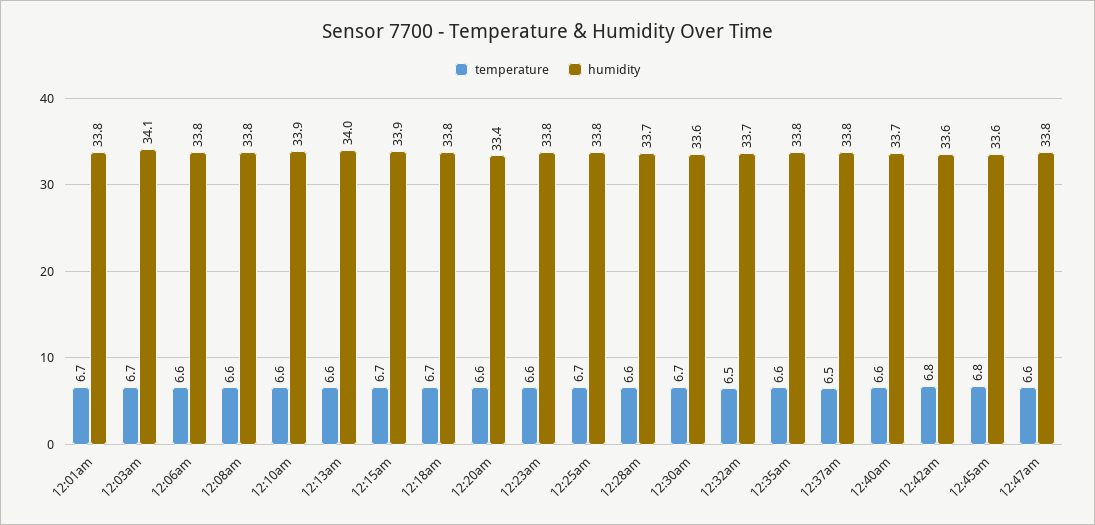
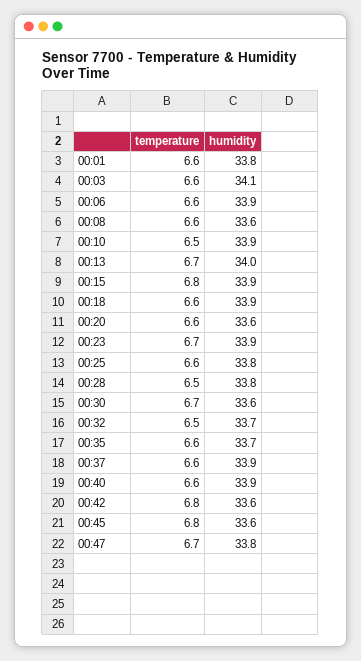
temperature, 12:01am: 6.7 -> 6.6
temperature, 12:03am: 6.7 -> 6.6
humidity, 12:06am: 33.8 -> 33.9
humidity, 12:08am: 33.8 -> 33.6
temperature, 12:10am: 6.6 -> 6.5
temperature, 12:13am: 6.6 -> 6.7
temperature, 12:15am: 6.7 -> 6.8
temperature, 12:18am: 6.7 -> 6.6
humidity, 12:18am: 33.8 -> 33.9
humidity, 12:20am: 33.4 -> 33.6
temperature, 12:23am: 6.6 -> 6.7
humidity, 12:23am: 33.8 -> 33.9
temperature, 12:25am: 6.7 -> 6.6
temperature, 12:28am: 6.6 -> 6.5
humidity, 12:28am: 33.7 -> 33.8
humidity, 12:35am: 33.8 -> 33.7
temperature, 12:37am: 6.5 -> 6.6
humidity, 12:37am: 33.8 -> 33.9
humidity, 12:40am: 33.7 -> 33.9
temperature, 12:47am: 6.6 -> 6.7

